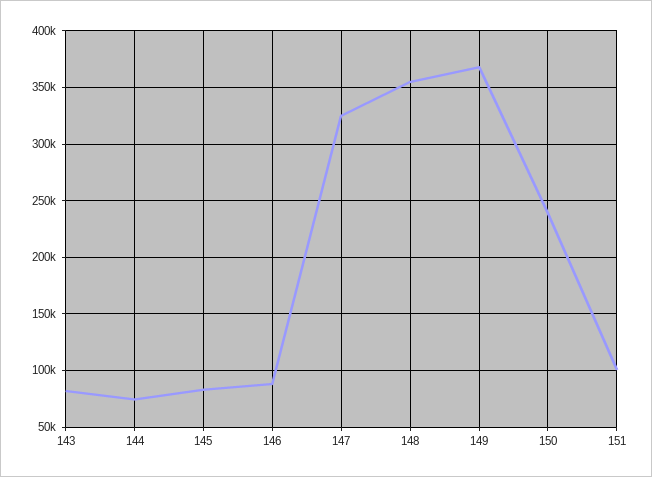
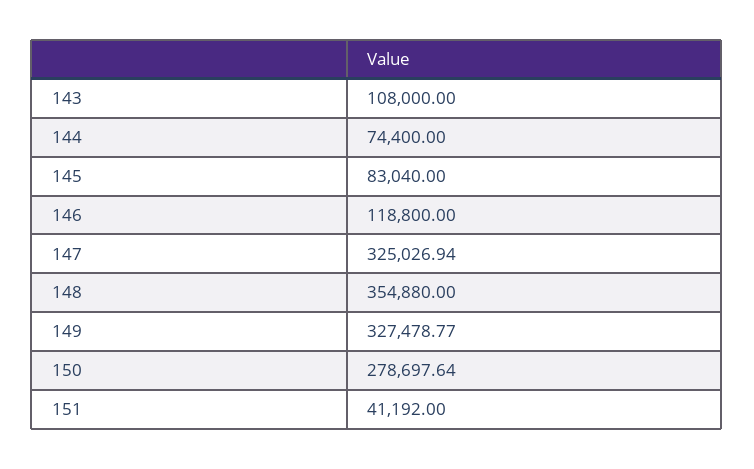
143: 80000 -> 108000
146: 90000 -> 118800
149: 370000 -> 327478.77
150: 240000 -> 278697.64
151: 100000 -> 41192

